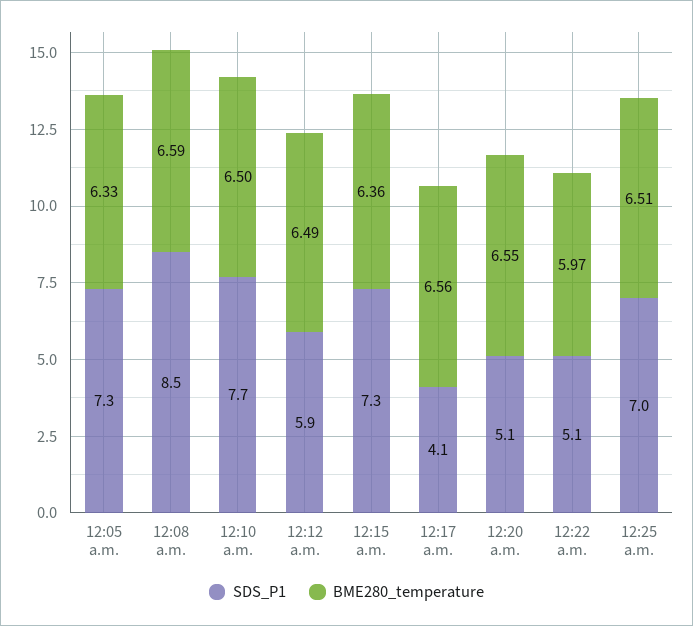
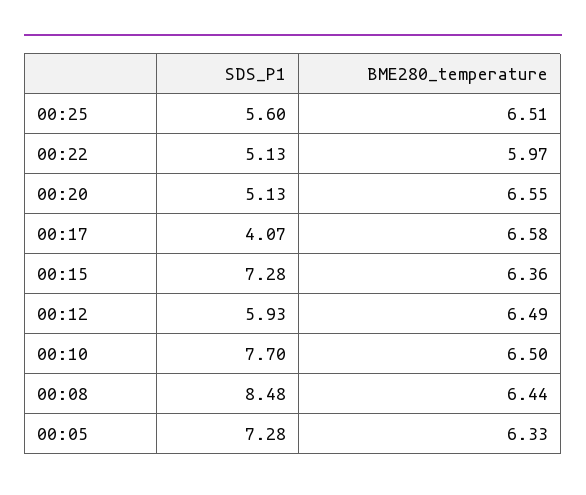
BME280_temperature, 12:08 a.m.: 6.59 -> 6.44
BME280_temperature, 12:17 a.m.: 6.56 -> 6.58
SDS_P1, 12:25 a.m.: 7 -> 5.6

